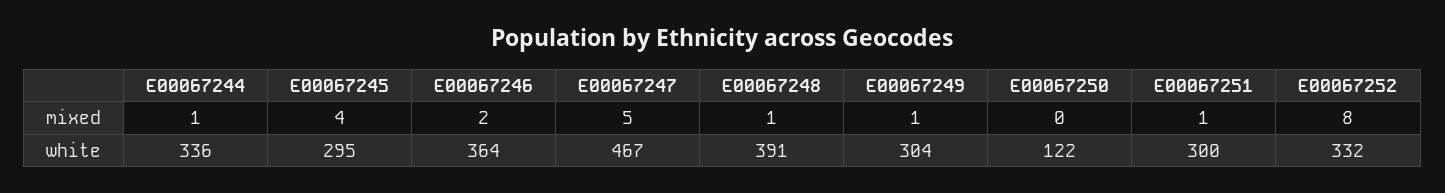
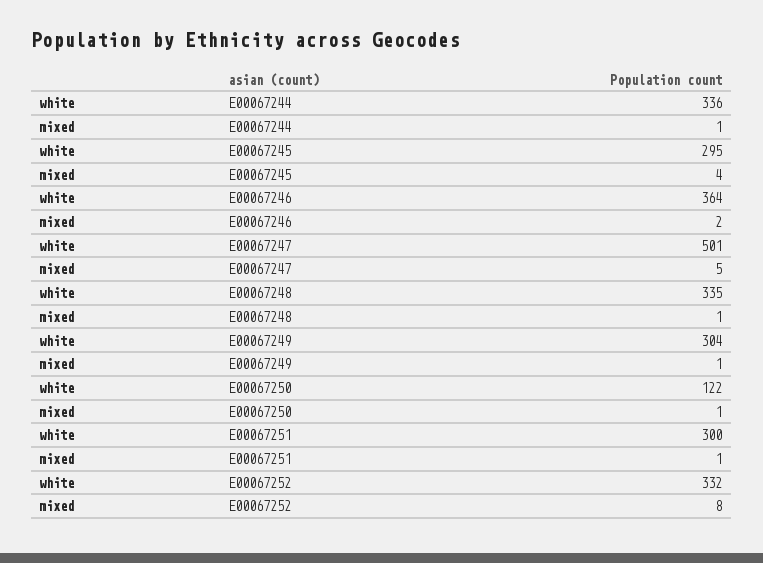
E00067250, mixed: 0 -> 1
E00067247, white: 467 -> 501
E00067248, white: 391 -> 335

